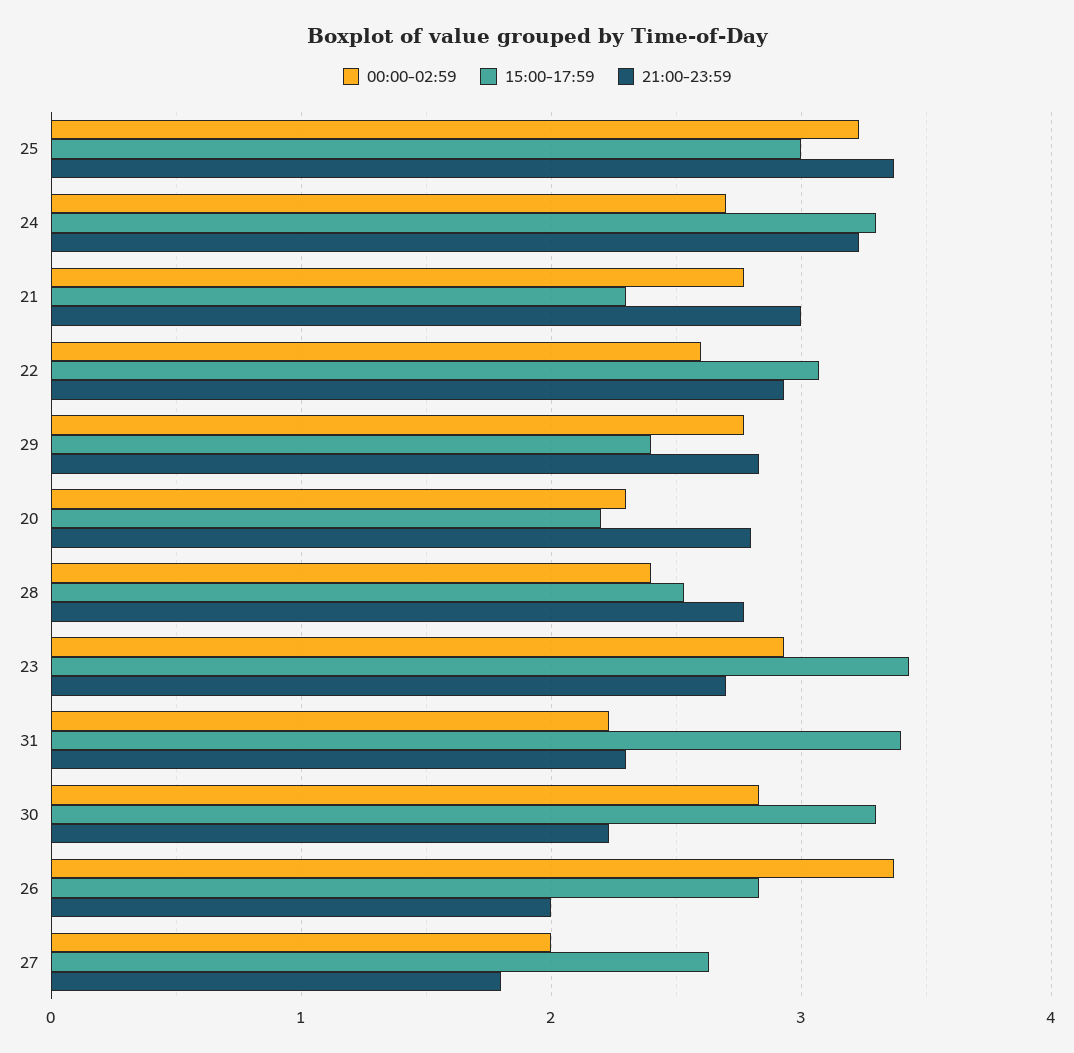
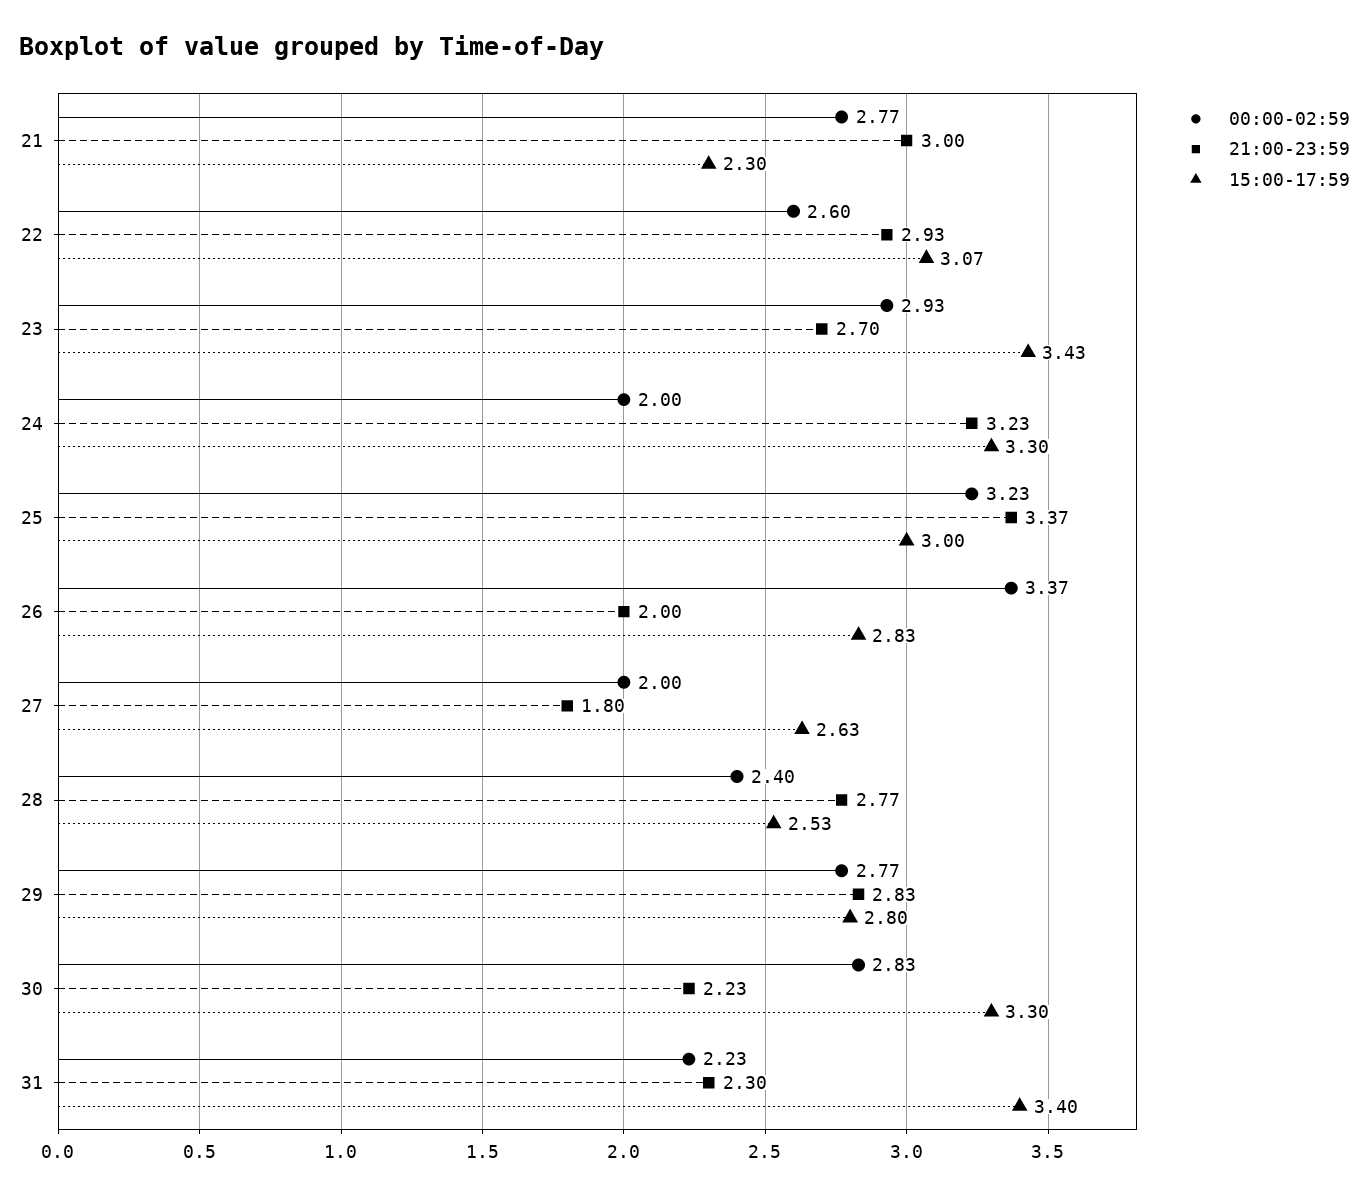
00:00-02:59, 24: 2.7 -> 2
15:00-17:59, 29: 2.4 -> 2.8
00:00-02:59, 20: 2.3 -> none
15:00-17:59, 20: 2.2 -> none
21:00-23:59, 20: 2.8 -> none

